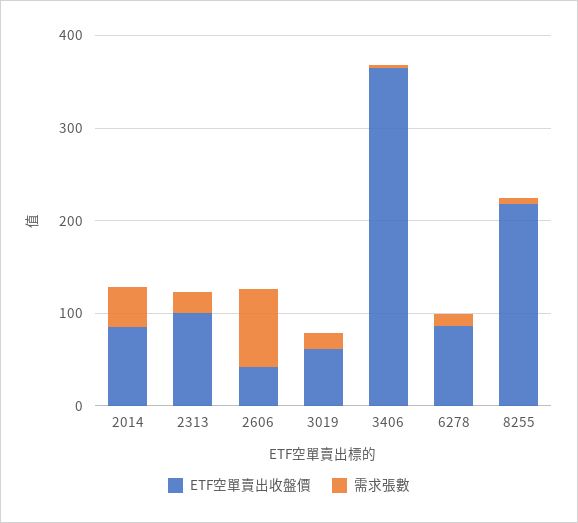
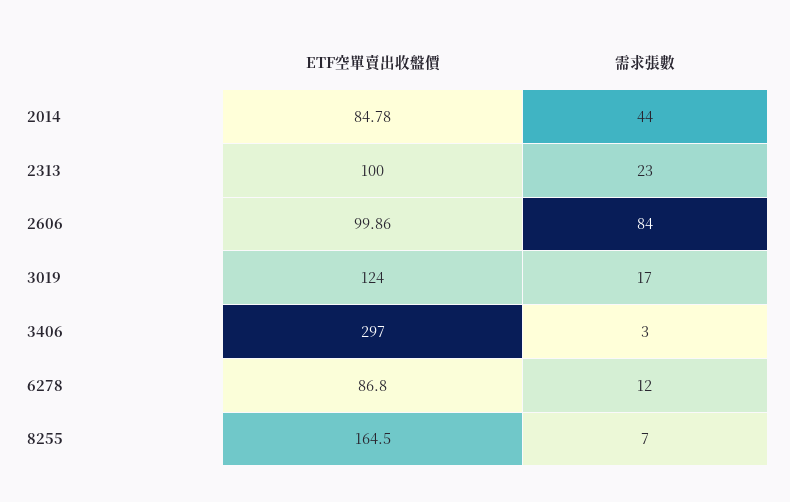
ETF空單賣出收盤價, 2606: 40 -> 99.86
ETF空單賣出收盤價, 3019: 60 -> 124
ETF空單賣出收盤價, 3406: 360 -> 297
ETF空單賣出收盤價, 8255: 220 -> 164.5

